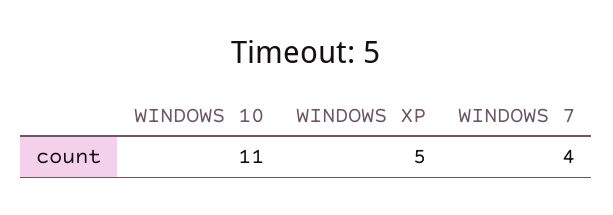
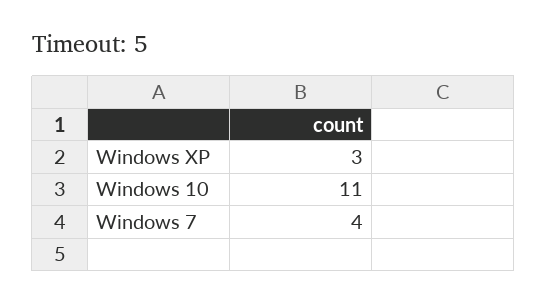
WINDOWS XP: 5 -> 3

